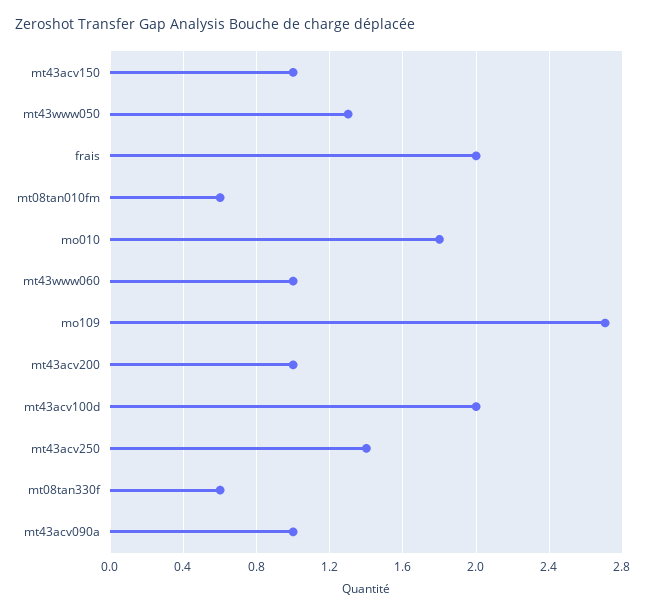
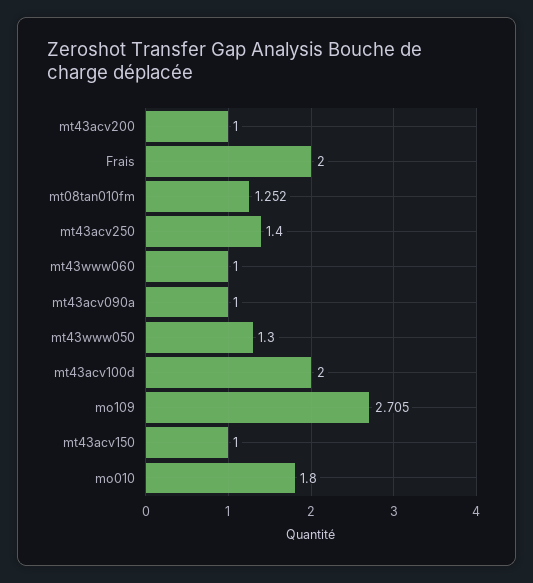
mt08tan010fm: 0.6 -> 1.252
mt08tan330f: 0.6 -> none

